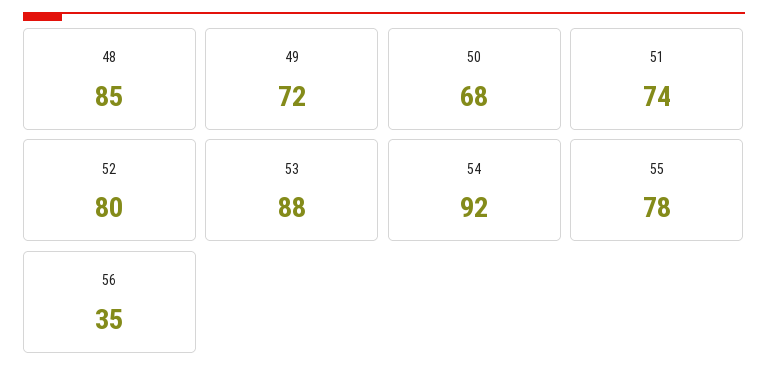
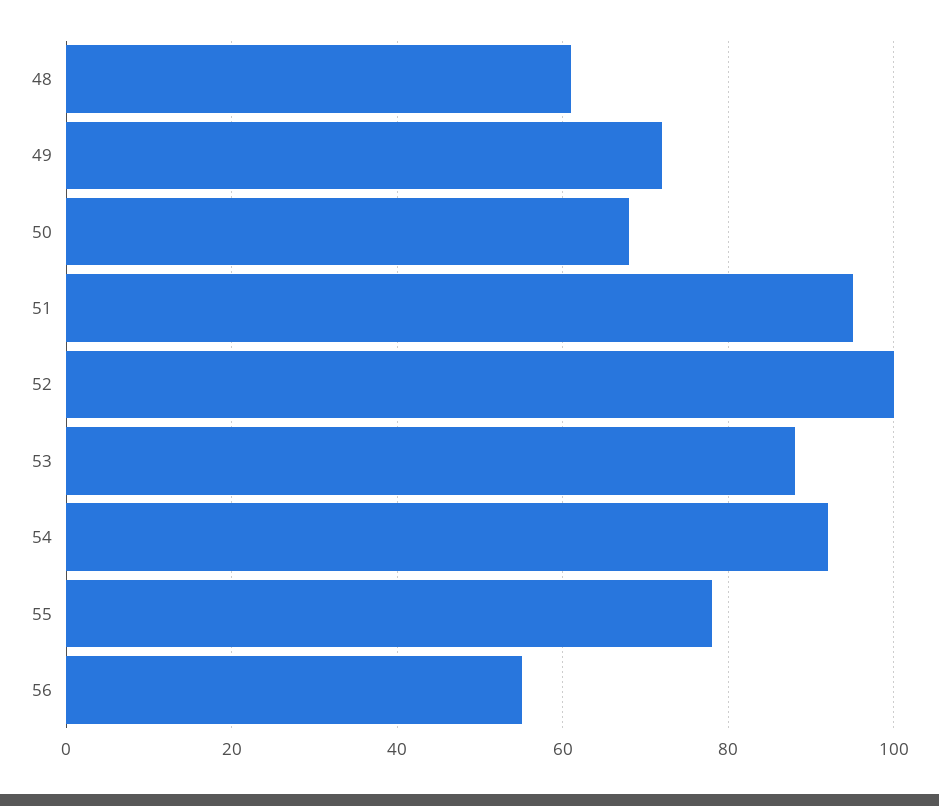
48: 85 -> 60
51: 74 -> 95
52: 80 -> 100
56: 35 -> 55

